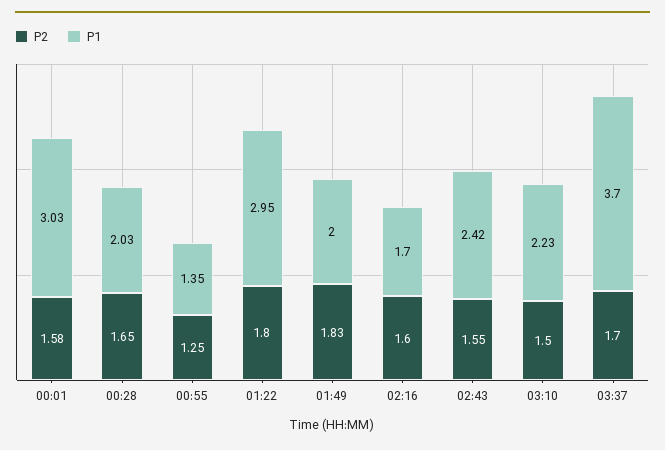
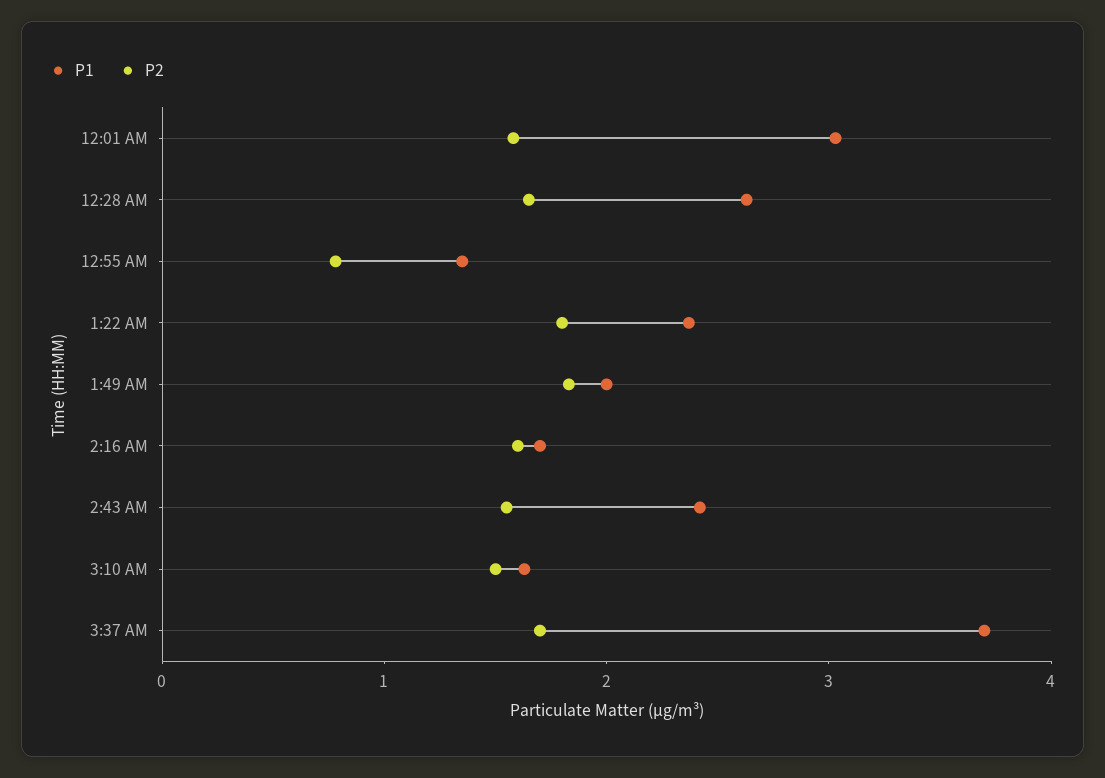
P1, 00:28: 2.03 -> 2.6
P2, 00:55: 1.25 -> 0.8
P1, 01:22: 2.95 -> 2.4
P1, 03:10: 2.23 -> 1.6

